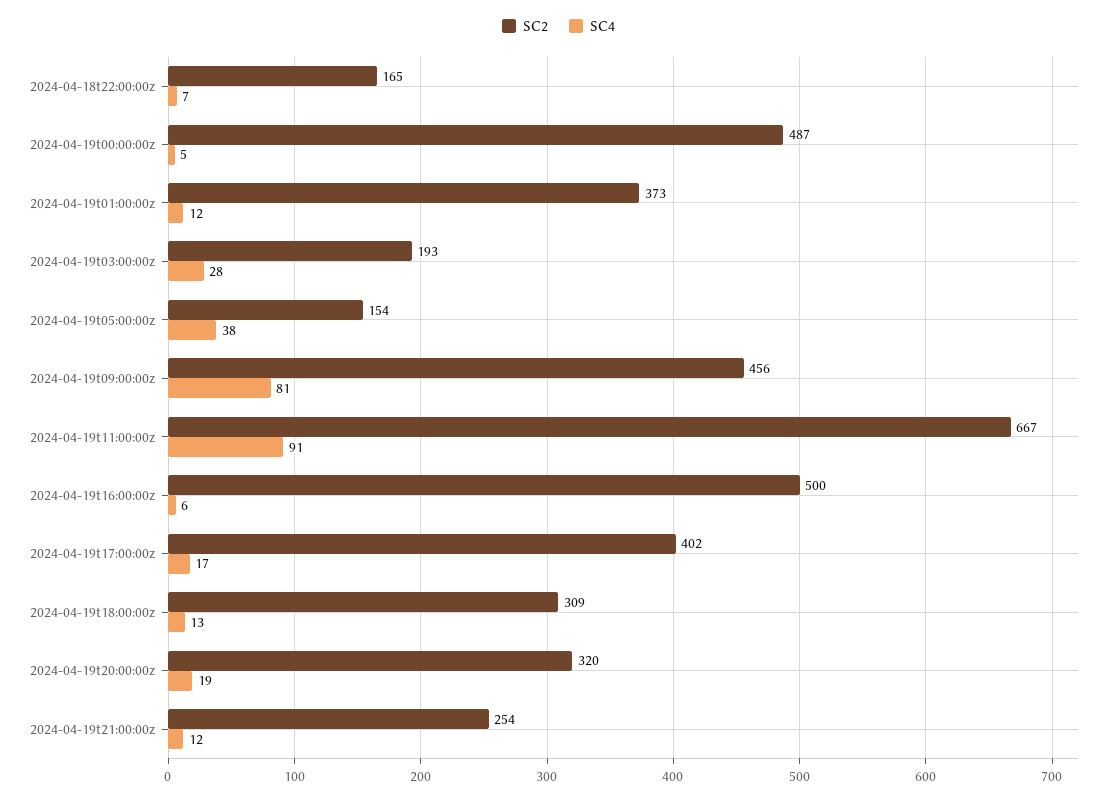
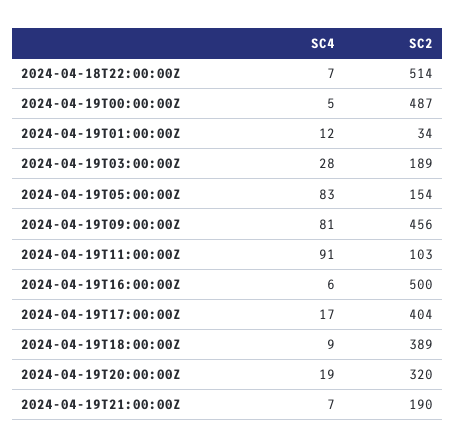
SC2, 2024-04-18t22:00:00z: 165 -> 514
SC2, 2024-04-19t01:00:00z: 373 -> 34
SC2, 2024-04-19t03:00:00z: 193 -> 189
SC4, 2024-04-19t05:00:00z: 38 -> 83
SC2, 2024-04-19t11:00:00z: 667 -> 103
SC2, 2024-04-19t17:00:00z: 402 -> 404
SC2, 2024-04-19t18:00:00z: 309 -> 389
SC4, 2024-04-19t18:00:00z: 13 -> 9
SC2, 2024-04-19t21:00:00z: 254 -> 190
SC4, 2024-04-19t21:00:00z: 12 -> 7

